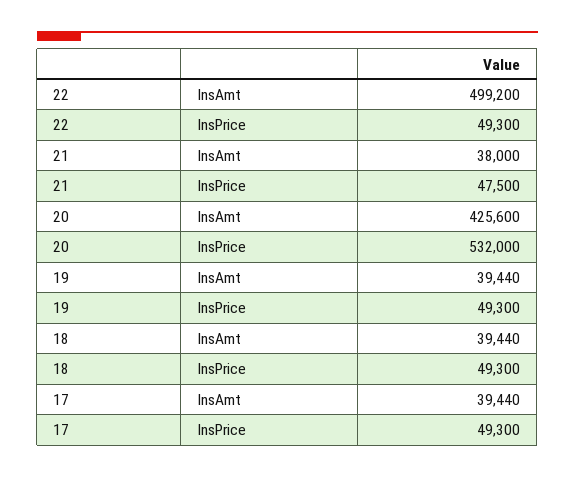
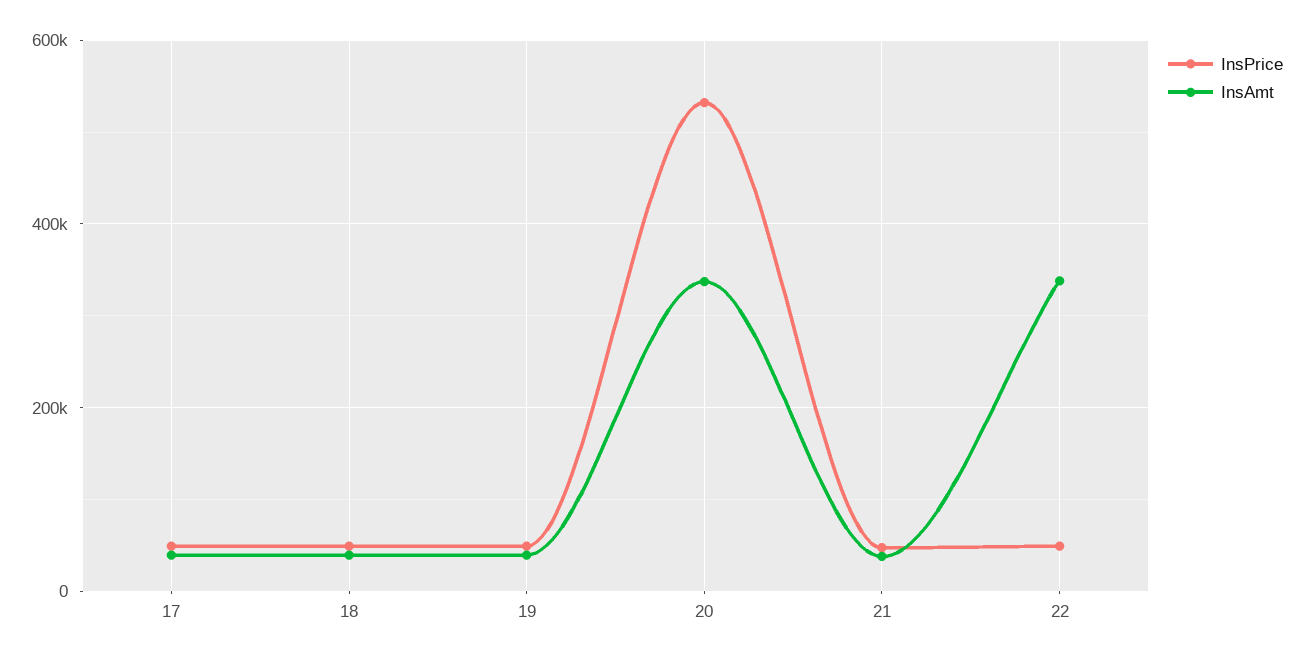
InsAmt, 22: 499200 -> 340000
InsAmt, 20: 425600 -> 340000

